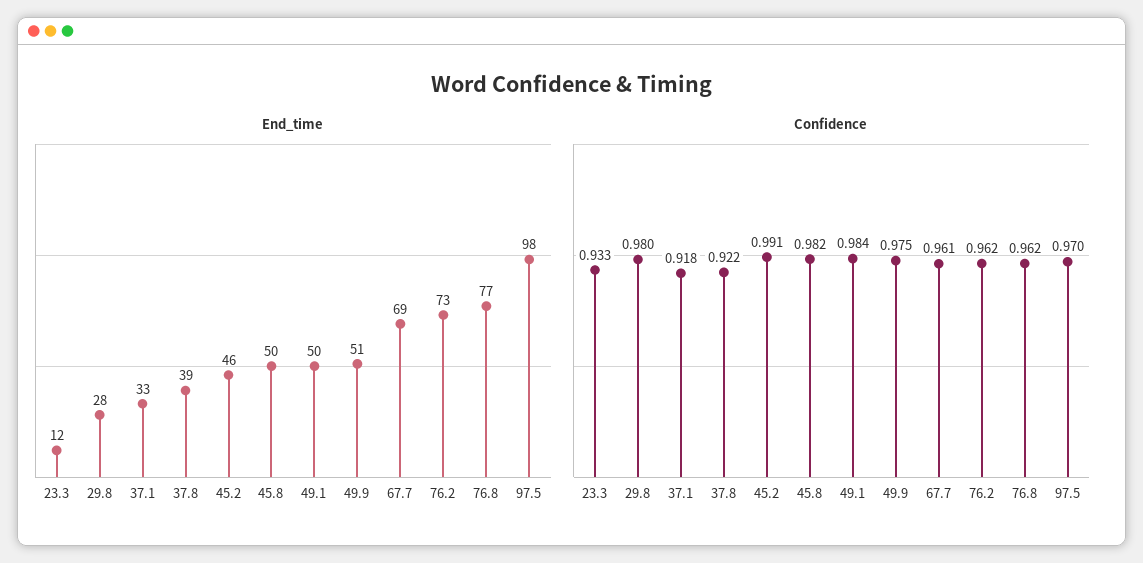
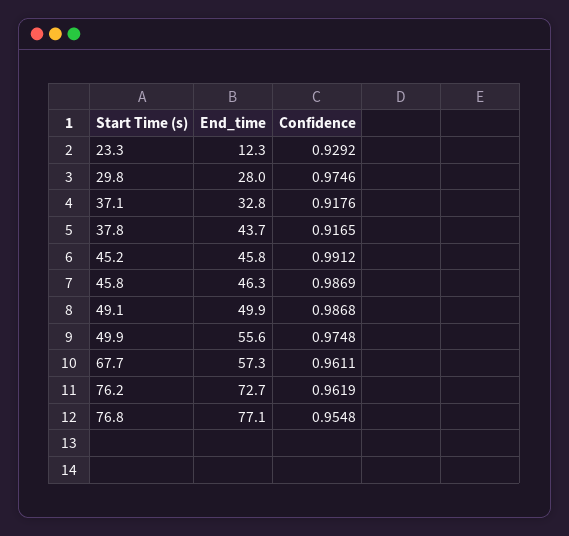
End_time, 37.8: 39 -> 43.7
End_time, 45.8: 50 -> 46.3
End_time, 49.9: 51 -> 55.6
End_time, 67.7: 69 -> 57.3
End_time, 97.5: 98 -> none
Confidence, 23.3: 0.933 -> 0.9292
Confidence, 29.8: 0.98 -> 0.9746
Confidence, 37.8: 0.922 -> 0.9165
Confidence, 45.8: 0.982 -> 0.9869
Confidence, 49.1: 0.984 -> 0.9868
Confidence, 76.8: 0.962 -> 0.9548
Confidence, 97.5: 0.97 -> none

